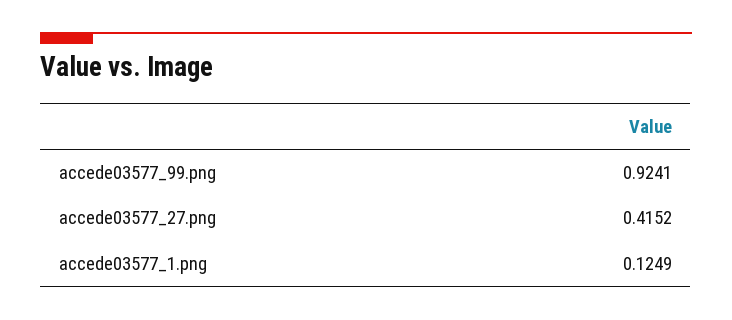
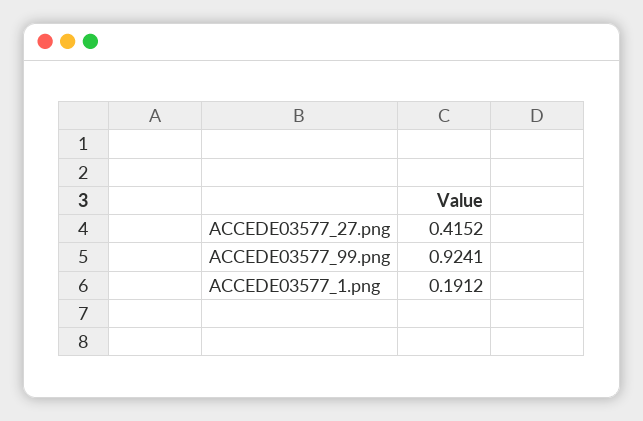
accede03577_1.png: 0.1249 -> 0.1912

